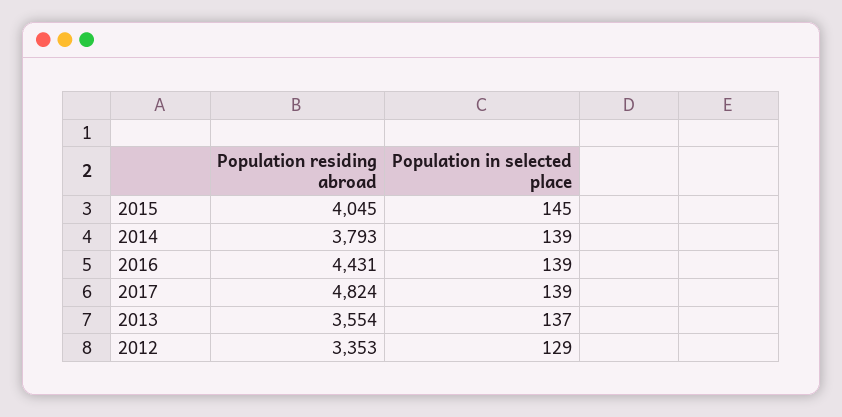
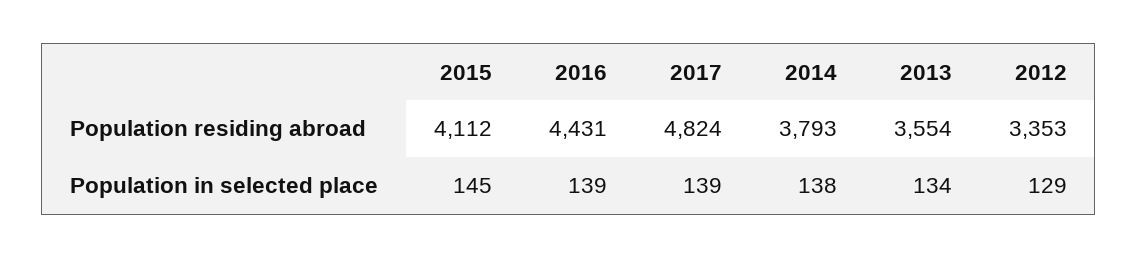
Population residing abroad, 2015: 4045 -> 4112
Population in selected place, 2014: 139 -> 138
Population in selected place, 2013: 137 -> 134

